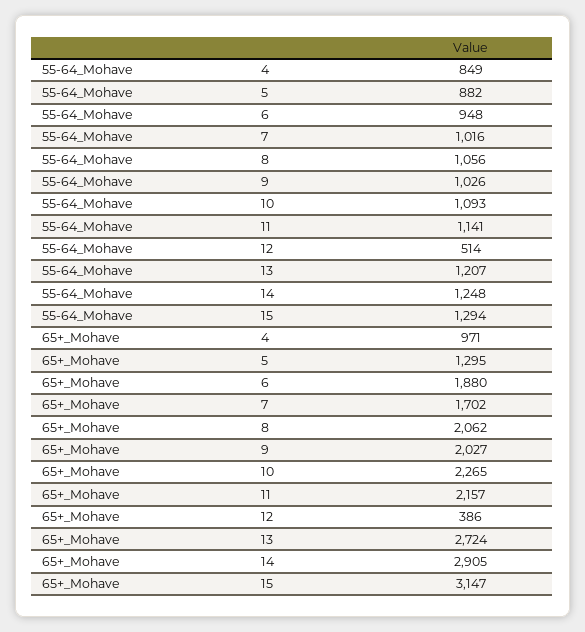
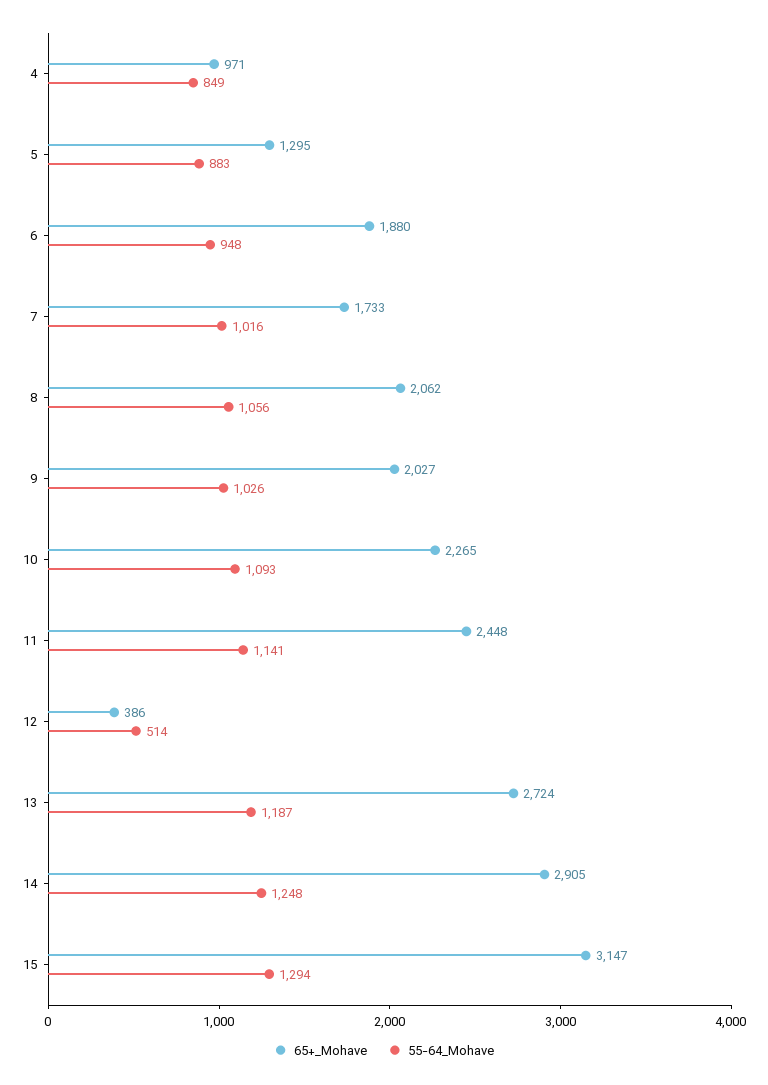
55-64_Mohave, 5: 882 -> 883
55-64_Mohave, 13: 1207 -> 1187
65+_Mohave, 7: 1702 -> 1733
65+_Mohave, 11: 2157 -> 2448

